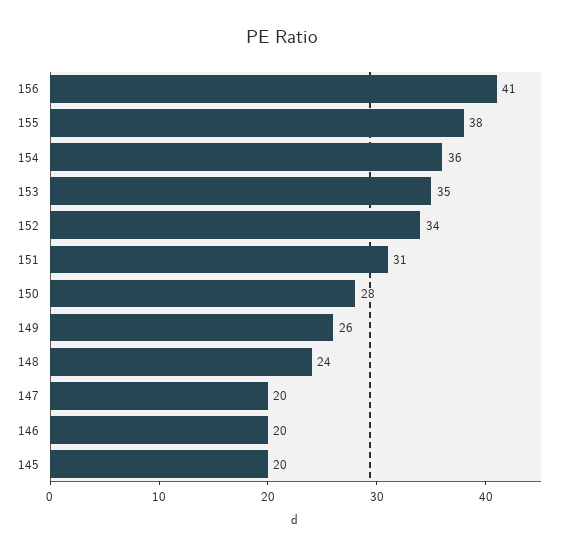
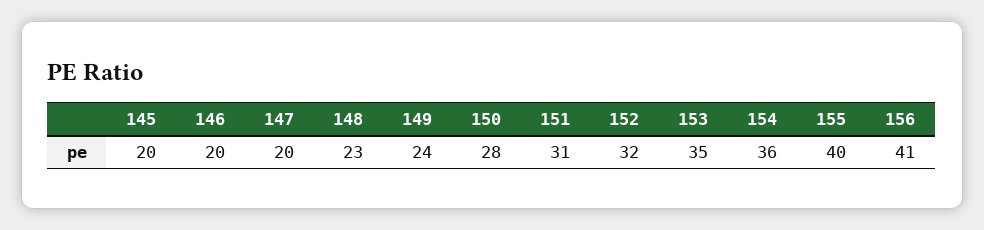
155: 38 -> 40
152: 34 -> 32
149: 26 -> 24
148: 24 -> 23

